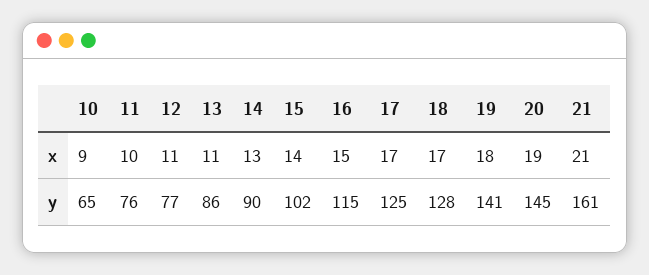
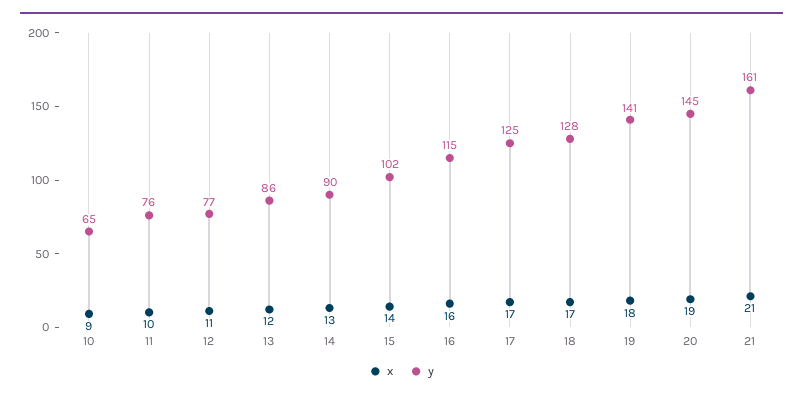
x, 13: 11 -> 12
x, 16: 15 -> 16

